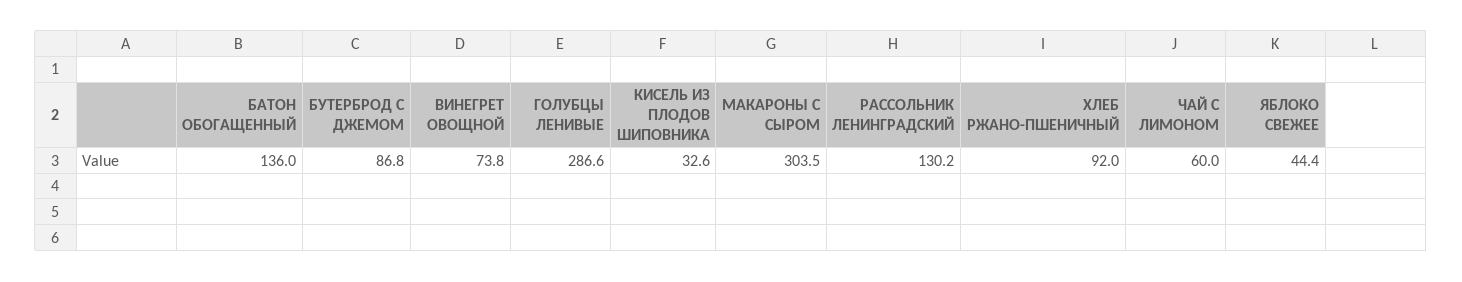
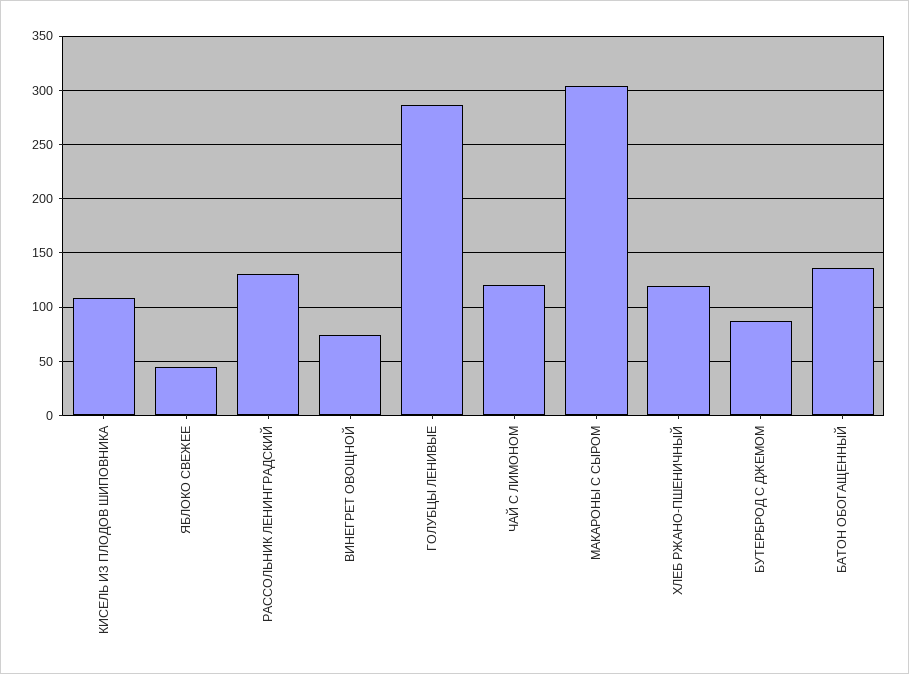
КИСЕЛЬ ИЗ ПЛОДОВ ШИПОВНИКА: 32.6 -> 110
ХЛЕБ РЖАНО-ПШЕНИЧНЫЙ: 92 -> 120
ЧАЙ С ЛИМОНОМ: 60 -> 120

